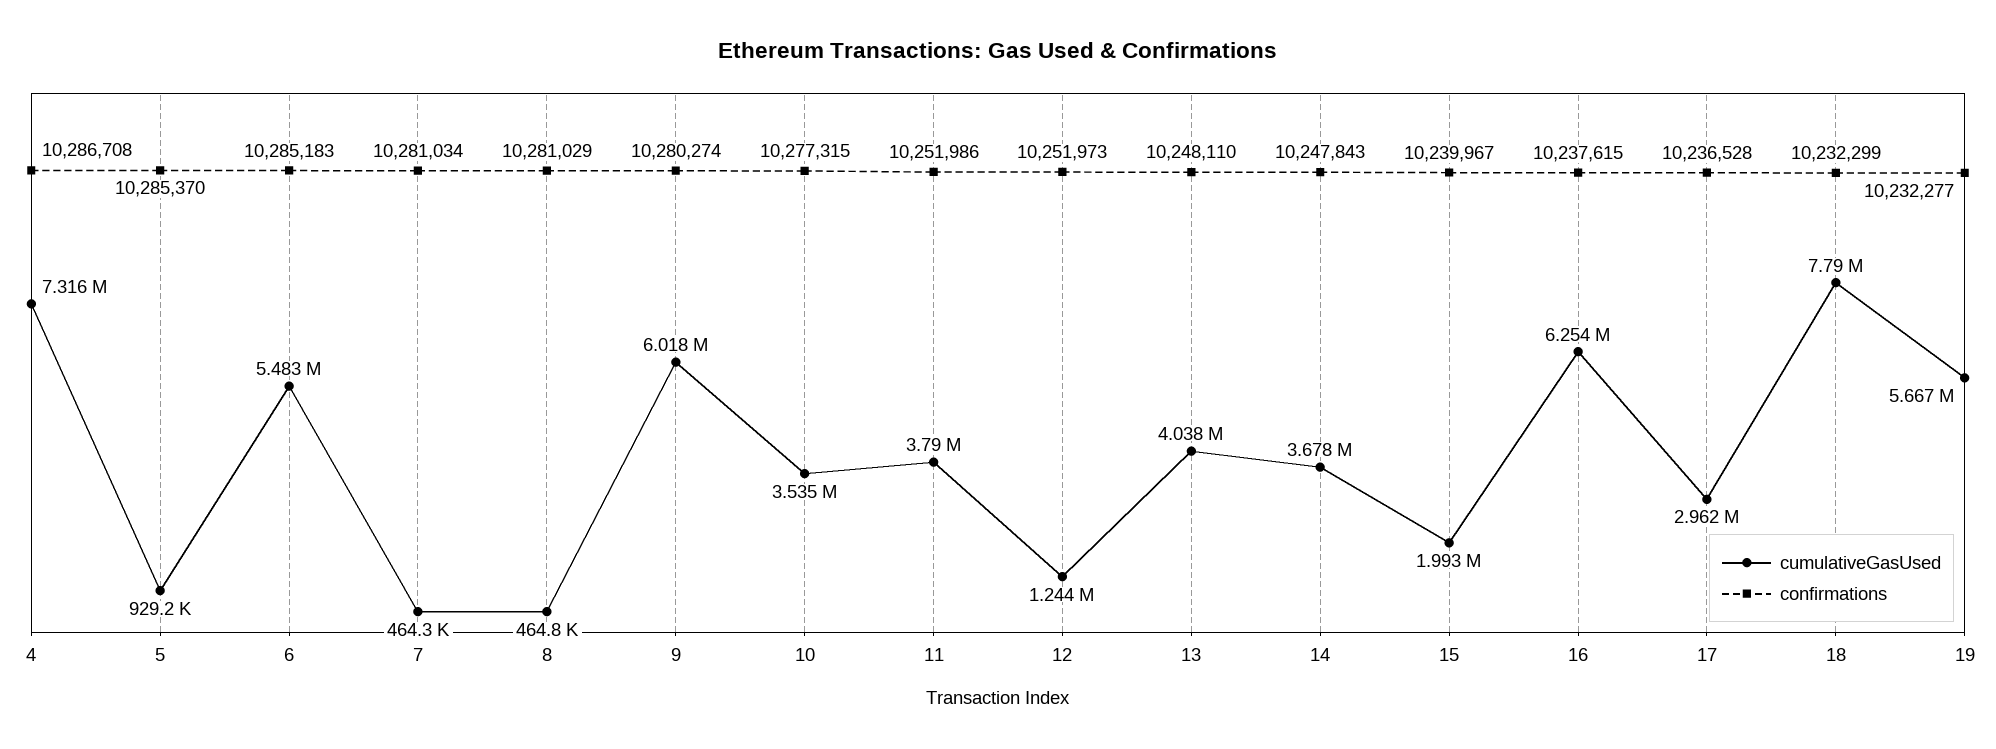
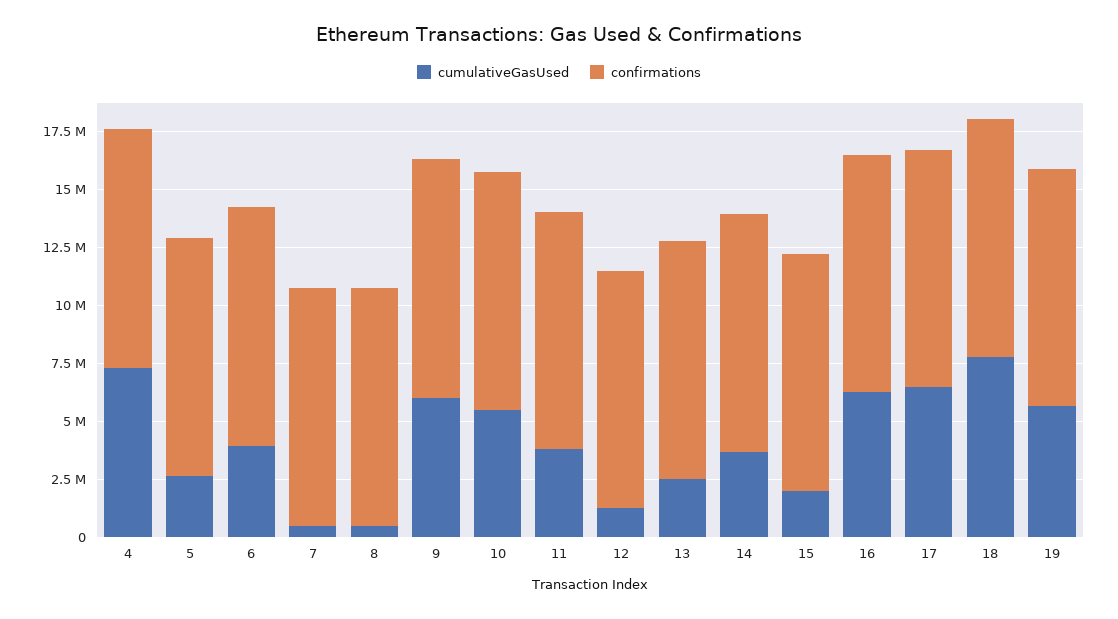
cumulativeGasUsed, 5: 929200 -> 2500000
cumulativeGasUsed, 6: 5483000 -> 4000000
cumulativeGasUsed, 10: 3535000 -> 5500000
cumulativeGasUsed, 13: 4038000 -> 2500000
cumulativeGasUsed, 17: 2962000 -> 6500000

